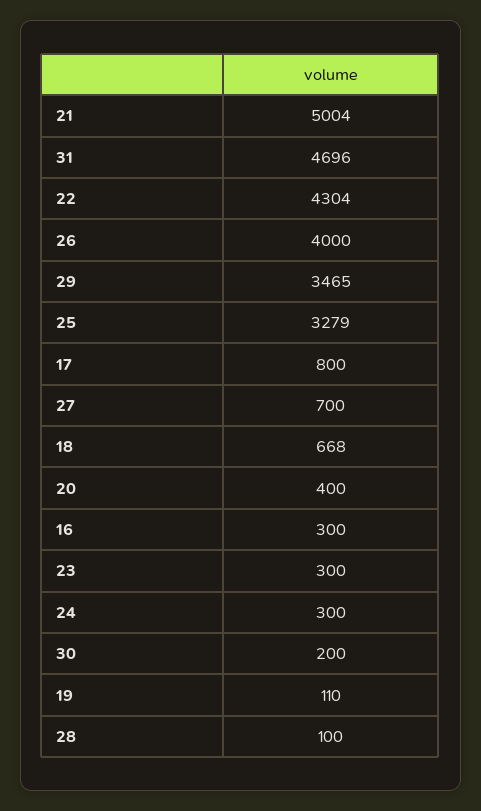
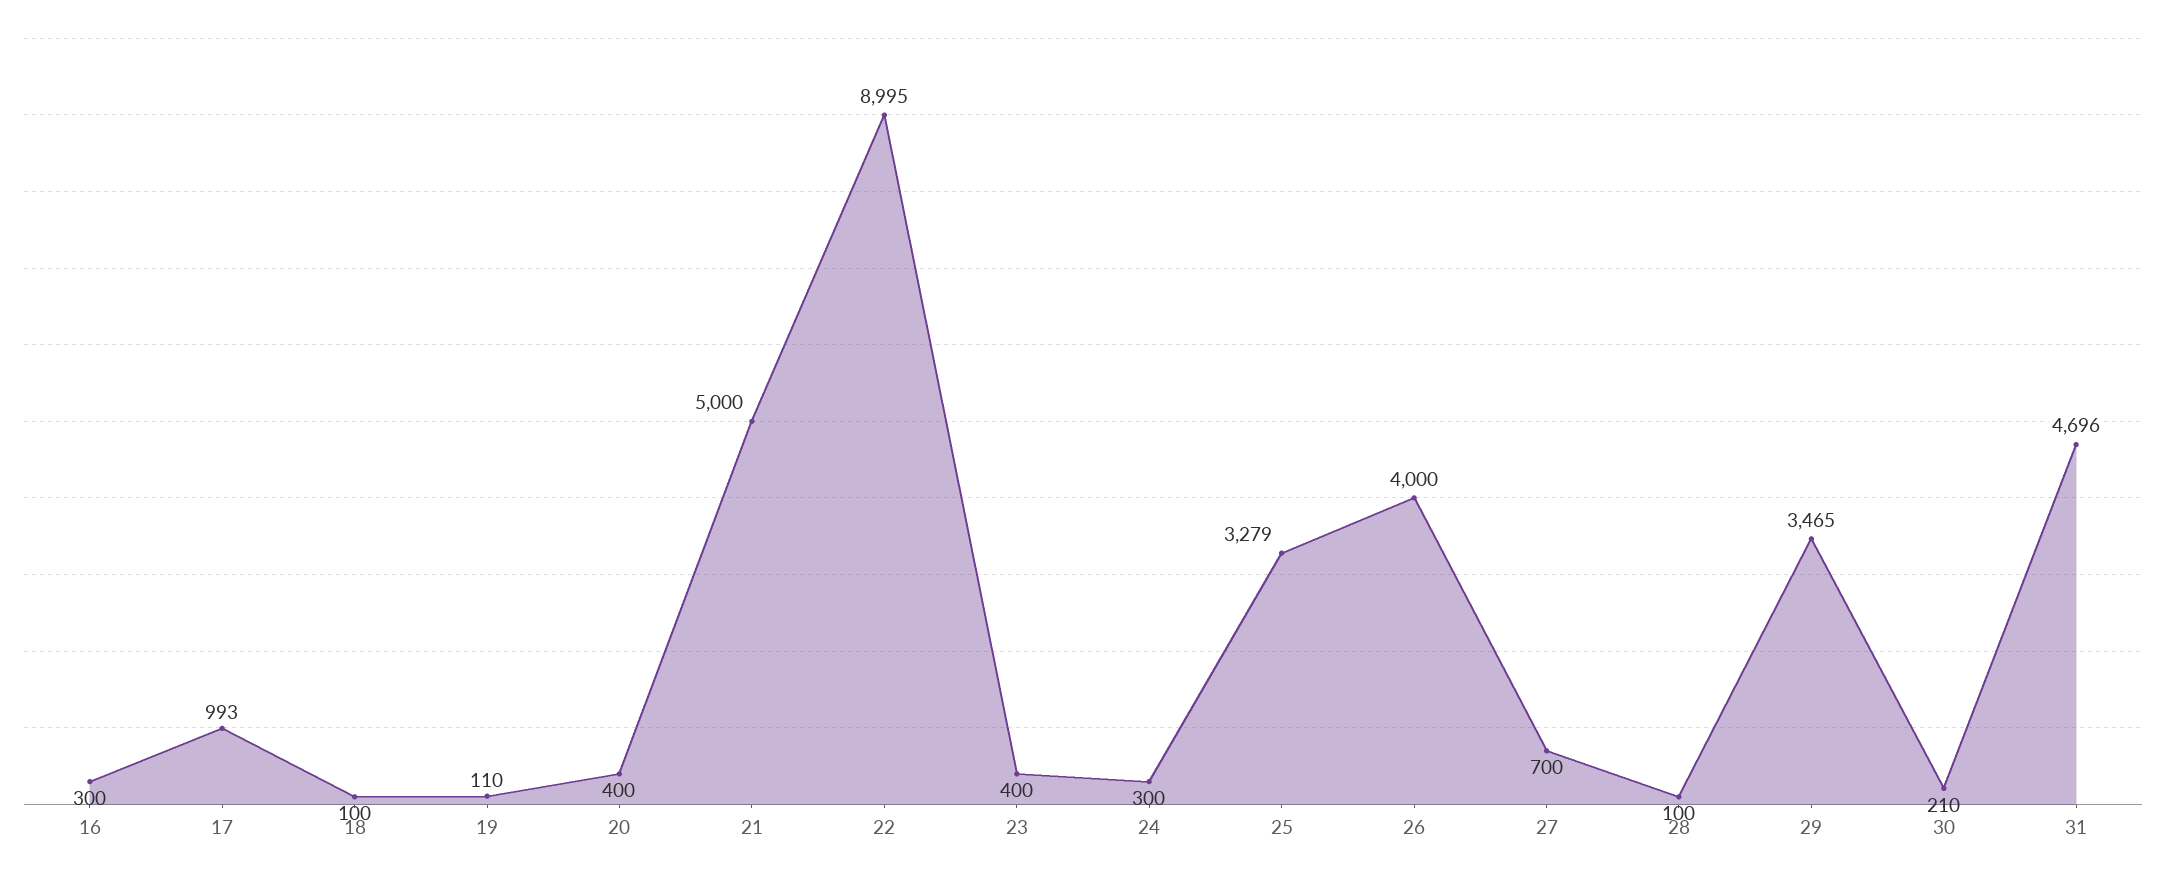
21: 5004 -> 5000
22: 4304 -> 8995
17: 800 -> 993
18: 668 -> 100
23: 300 -> 400
30: 200 -> 210

